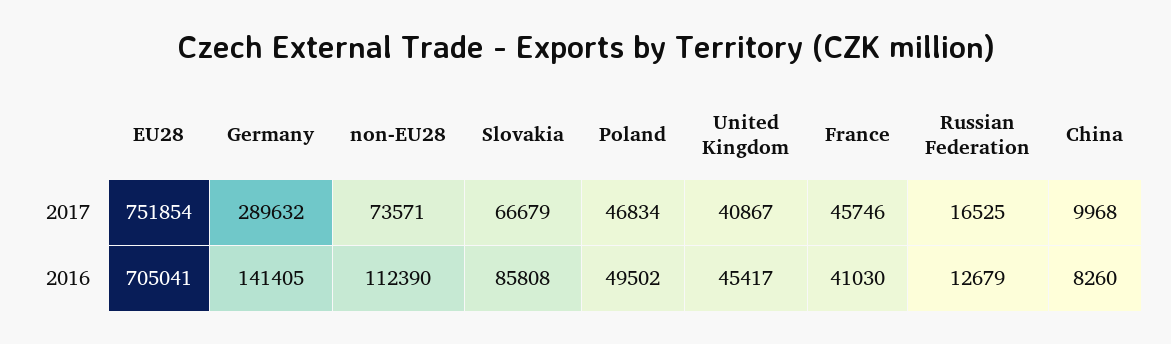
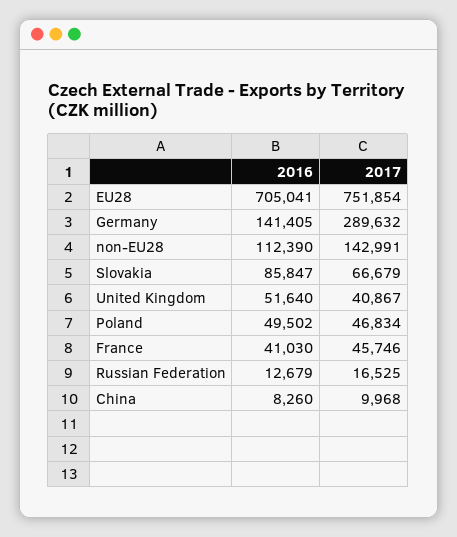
non-EU28, 2017: 73571 -> 142991
Slovakia, 2016: 85808 -> 85847
United Kingdom, 2016: 45417 -> 51640

